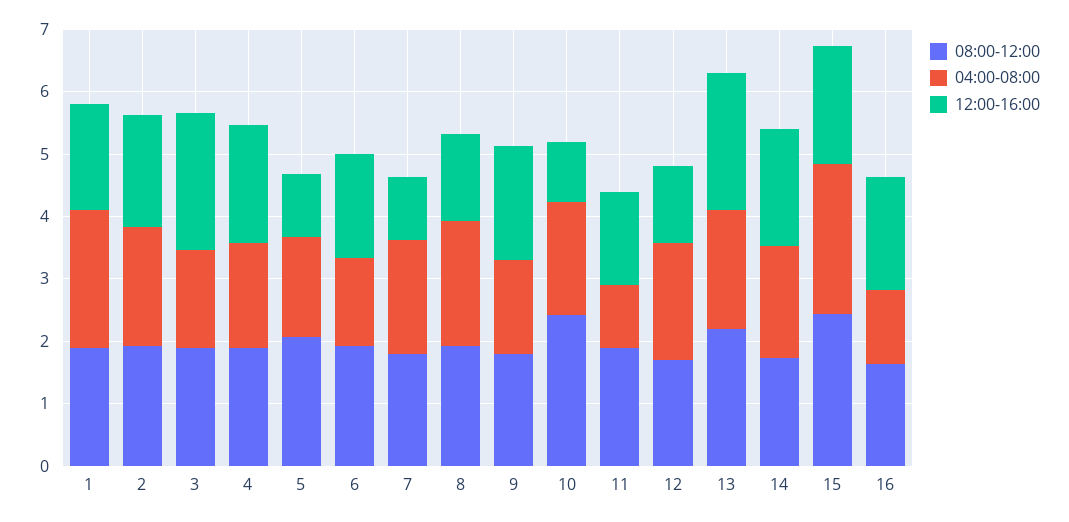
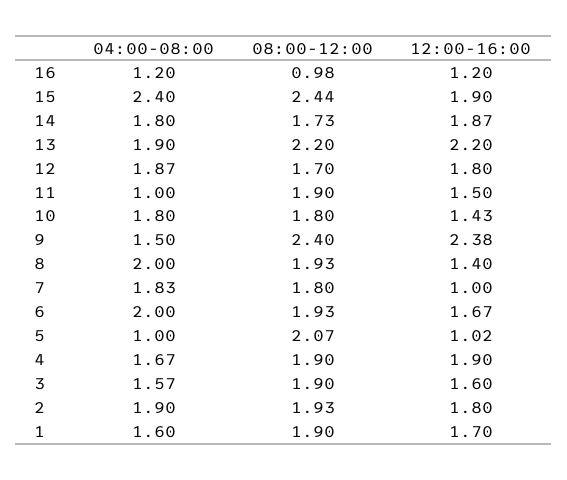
04:00-08:00, 1: 2.2 -> 1.6
12:00-16:00, 3: 2.2 -> 1.6
04:00-08:00, 5: 1.6 -> 1
04:00-08:00, 6: 1.4 -> 2
08:00-12:00, 9: 1.8 -> 2.4
12:00-16:00, 9: 1.8 -> 2.38
08:00-12:00, 10: 2.4 -> 1.8
12:00-16:00, 10: 1 -> 1.43
12:00-16:00, 12: 1.2 -> 1.8
08:00-12:00, 16: 1.6 -> 0.98
12:00-16:00, 16: 1.8 -> 1.2

